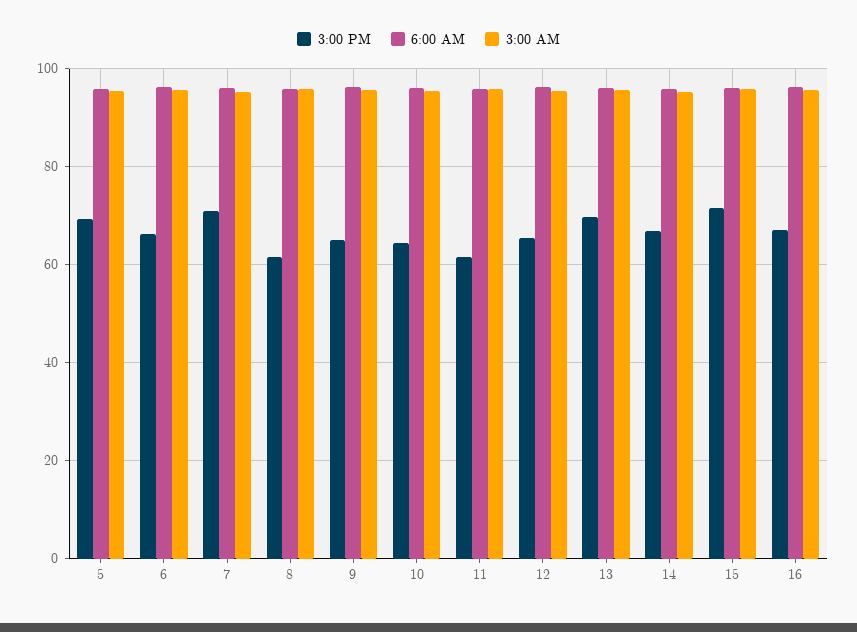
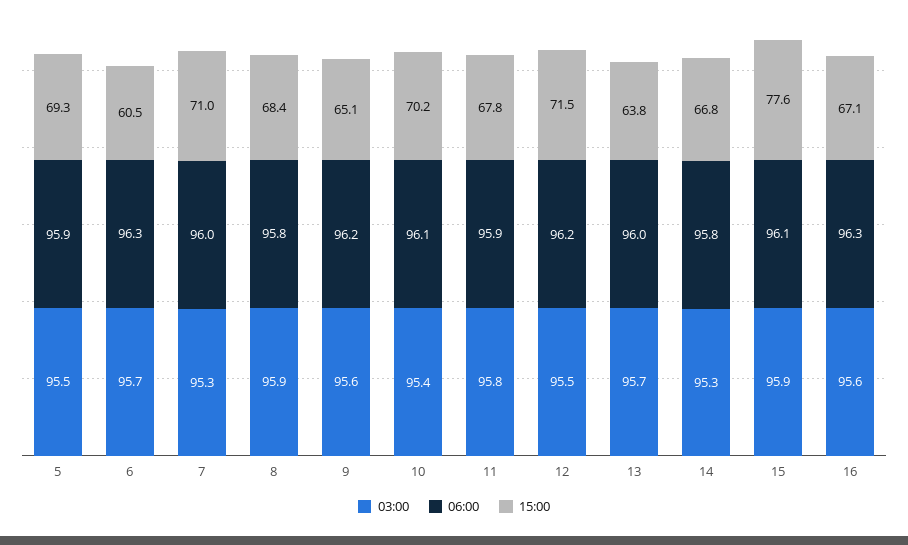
3:00 PM, 6: 66 -> 60.5
3:00 PM, 8: 62 -> 68.4
3:00 PM, 10: 64 -> 70.2
3:00 PM, 11: 62 -> 67.8
3:00 PM, 12: 66 -> 71.5
3:00 PM, 13: 70 -> 63.8
3:00 PM, 15: 72 -> 77.6

